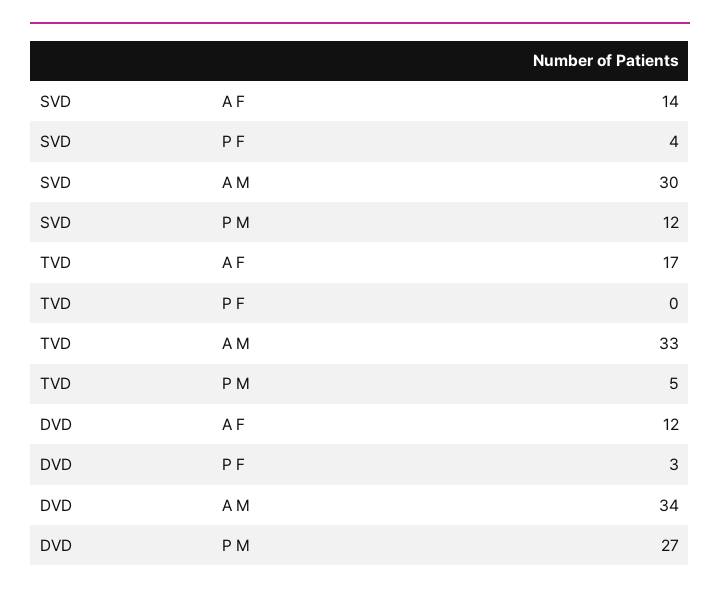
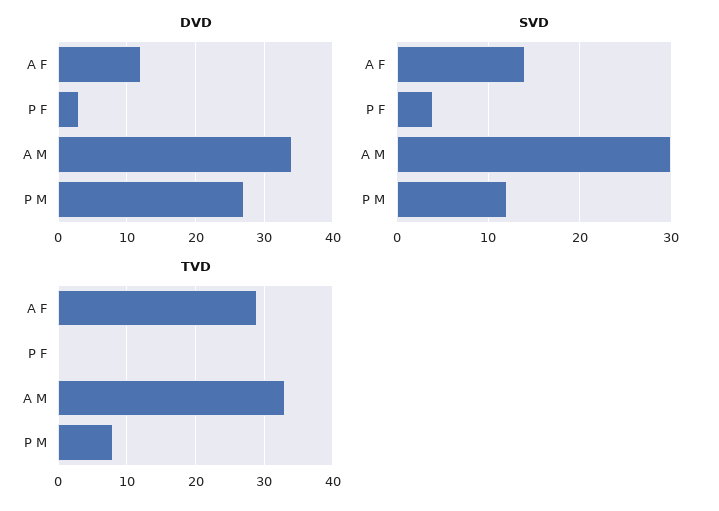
TVD, A F: 17 -> 29
TVD, P M: 5 -> 8

